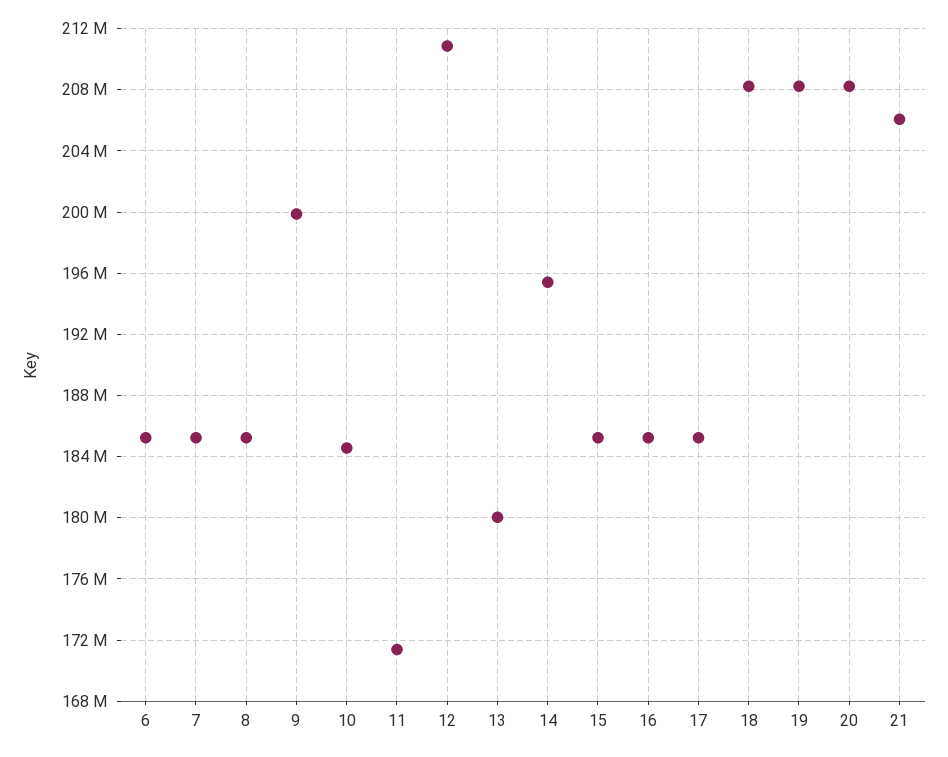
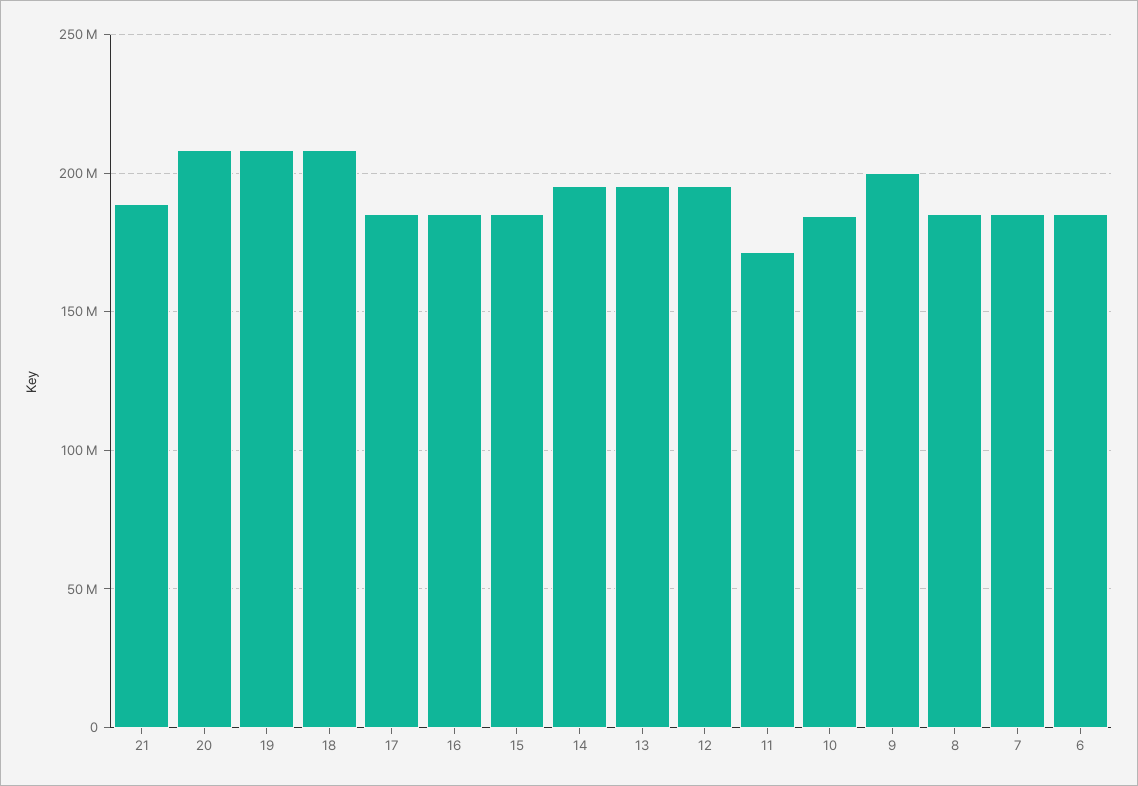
12: 211000000 -> 195000000
13: 180000000 -> 195000000
21: 206000000 -> 190000000

